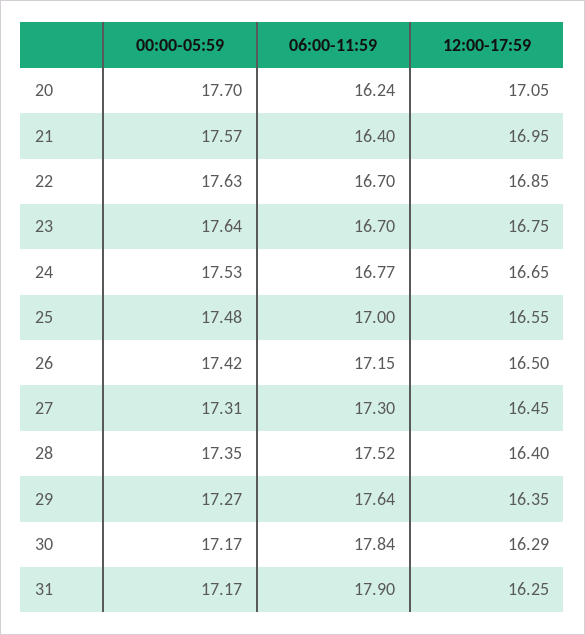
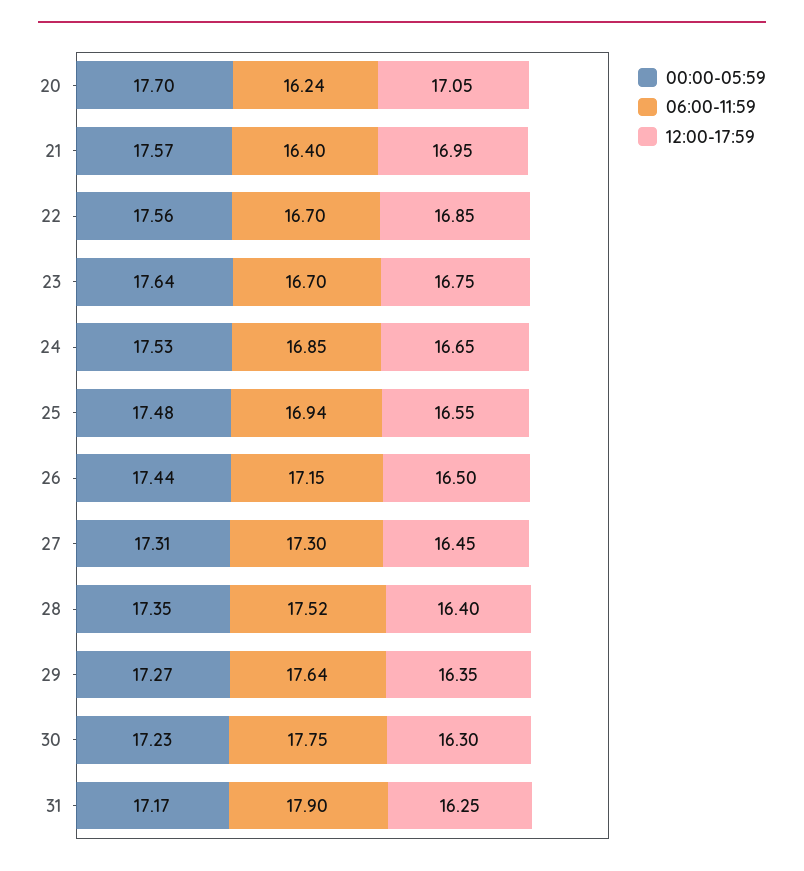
00:00-05:59, 22: 17.63 -> 17.56
06:00-11:59, 24: 16.77 -> 16.85
06:00-11:59, 25: 17 -> 16.94
00:00-05:59, 26: 17.42 -> 17.44
00:00-05:59, 30: 17.17 -> 17.23
06:00-11:59, 30: 17.84 -> 17.75
12:00-17:59, 30: 16.29 -> 16.3

